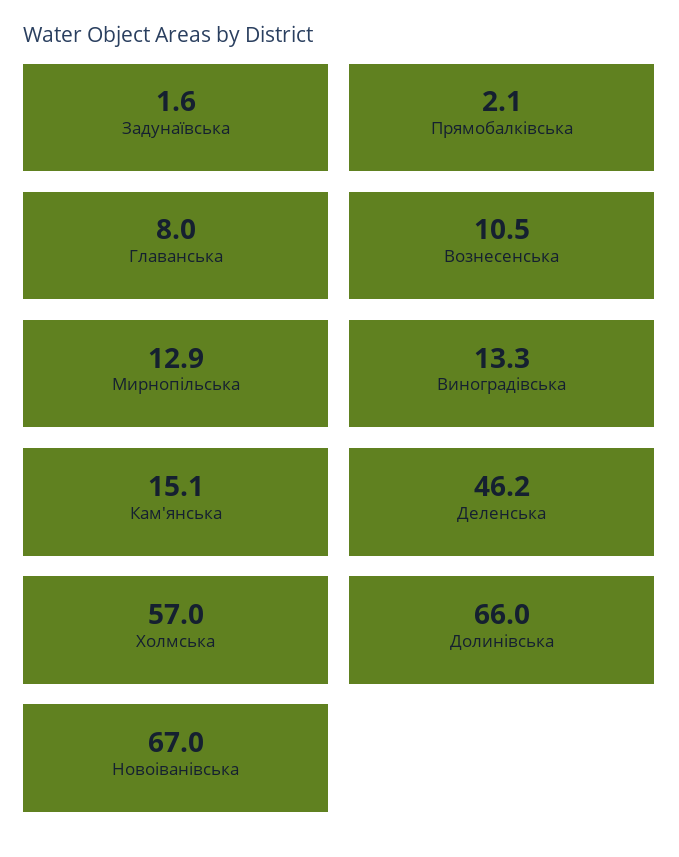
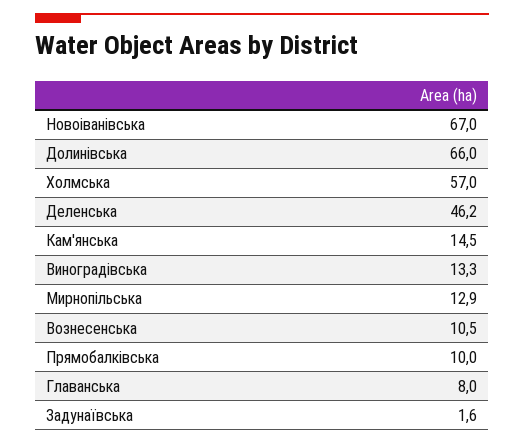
Прямобалківська: 2.1 -> 10
Кам'янська: 15.1 -> 14.5

